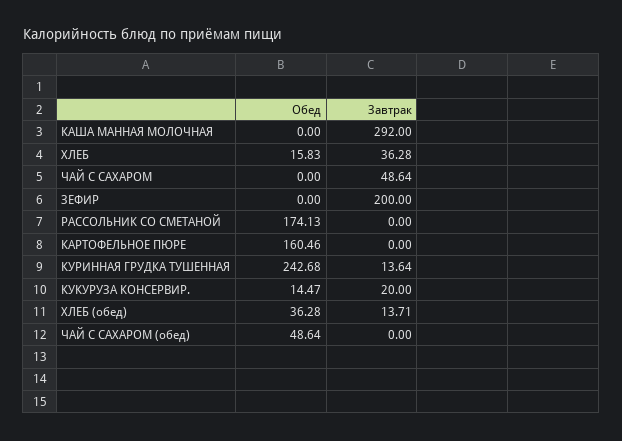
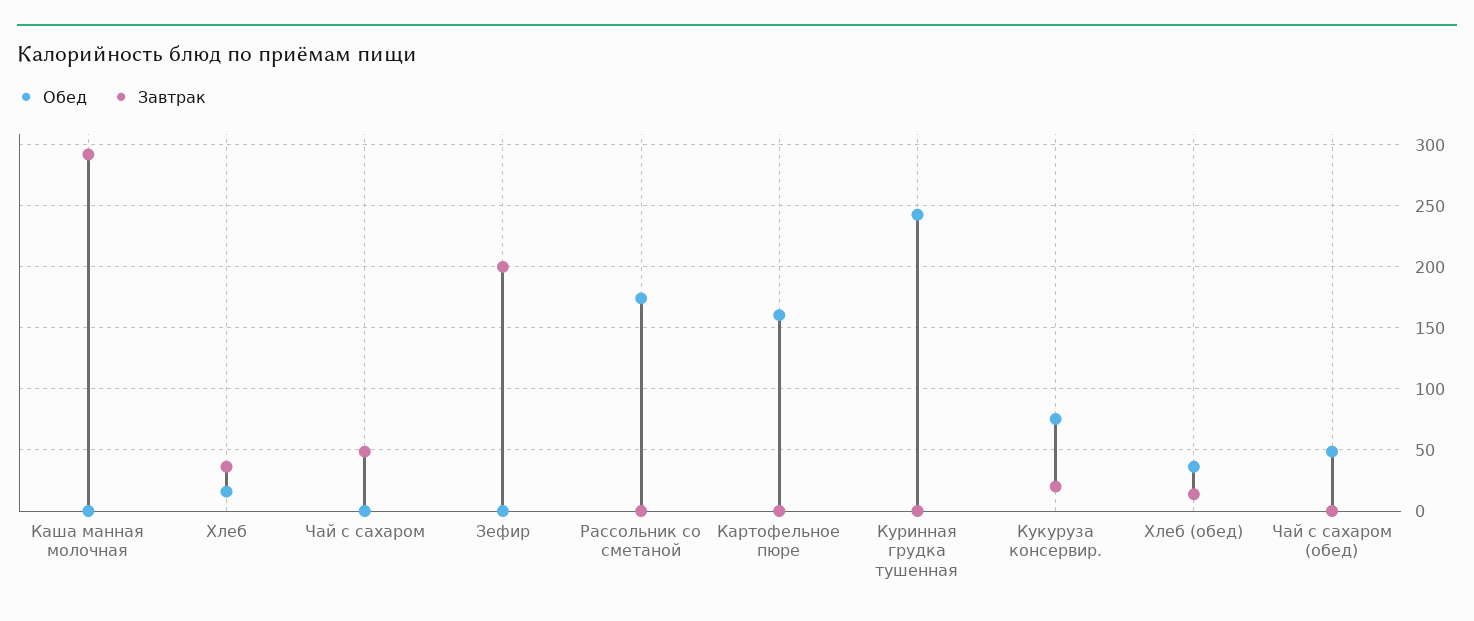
Завтрак, КУРИННАЯ ГРУДКА ТУШЕННАЯ: 13.64 -> 0
Обед, КУКУРУЗА КОНСЕРВИР.: 14.47 -> 75

